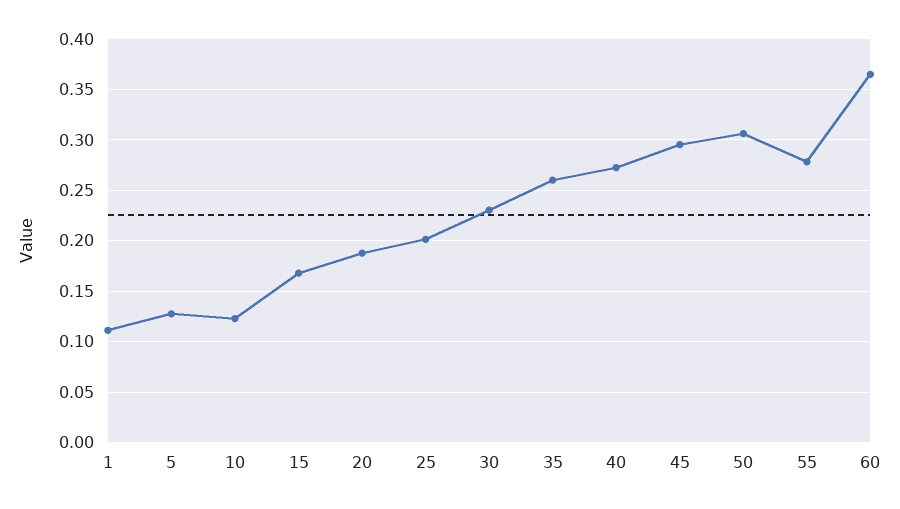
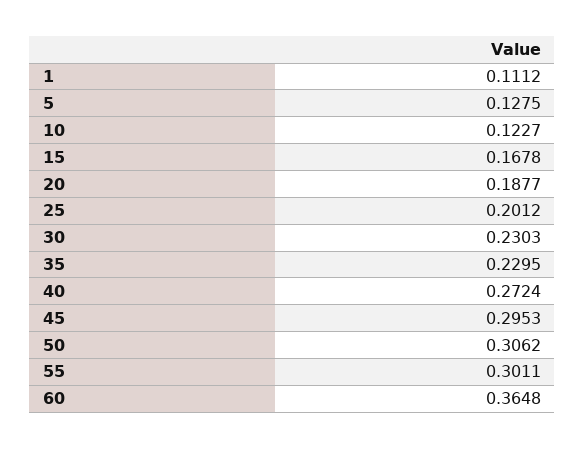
35: 0.26 -> 0.2295
55: 0.28 -> 0.3011

